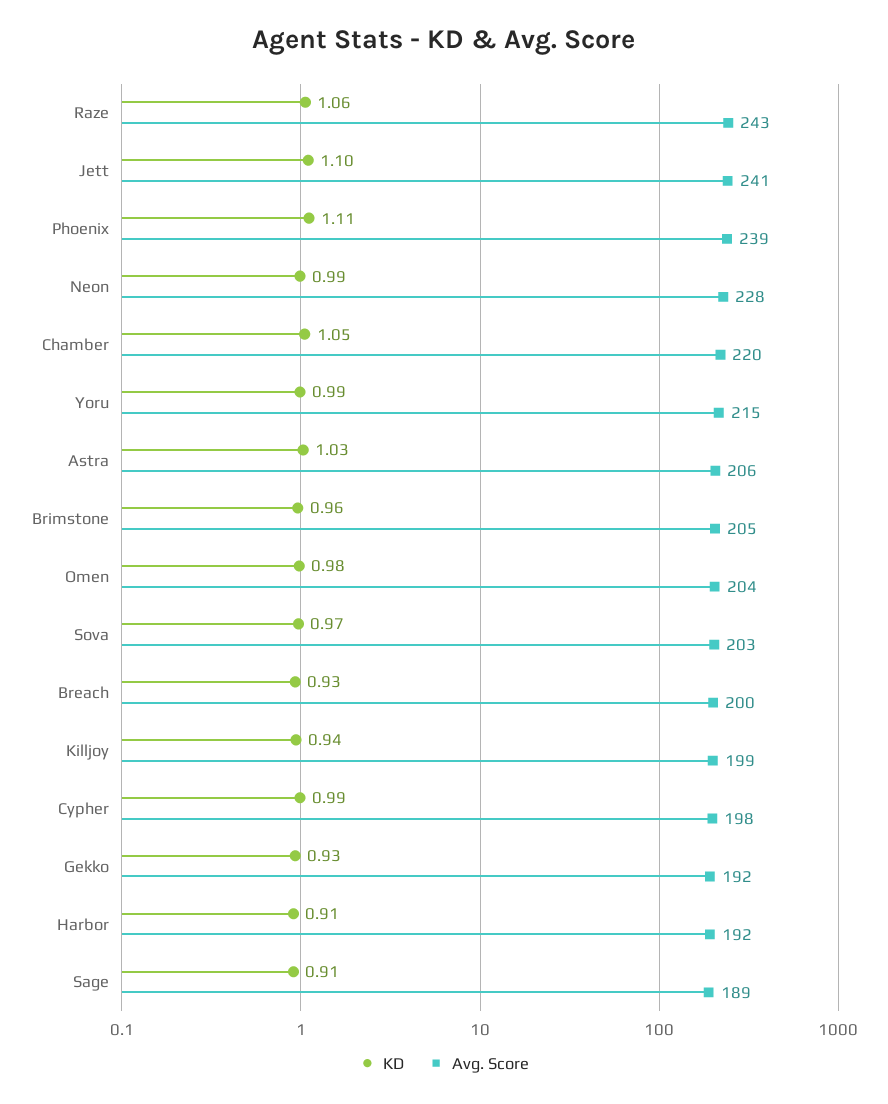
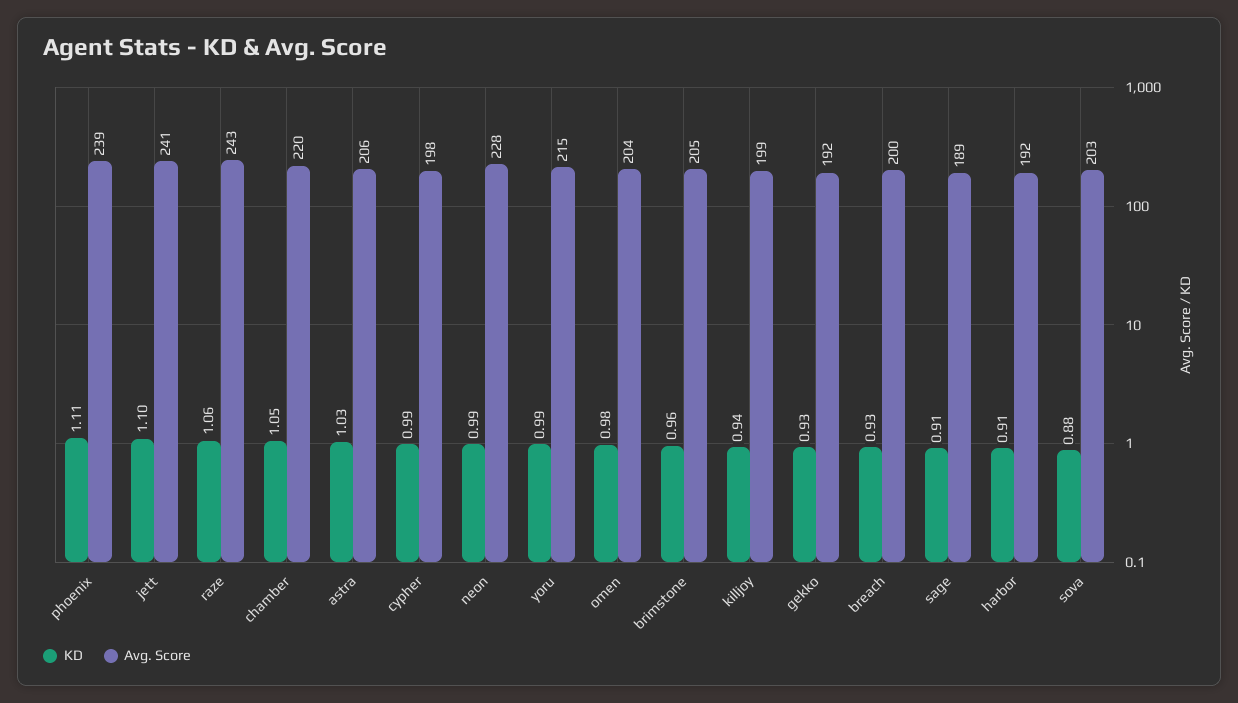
KD, Sova: 0.97 -> 0.88

